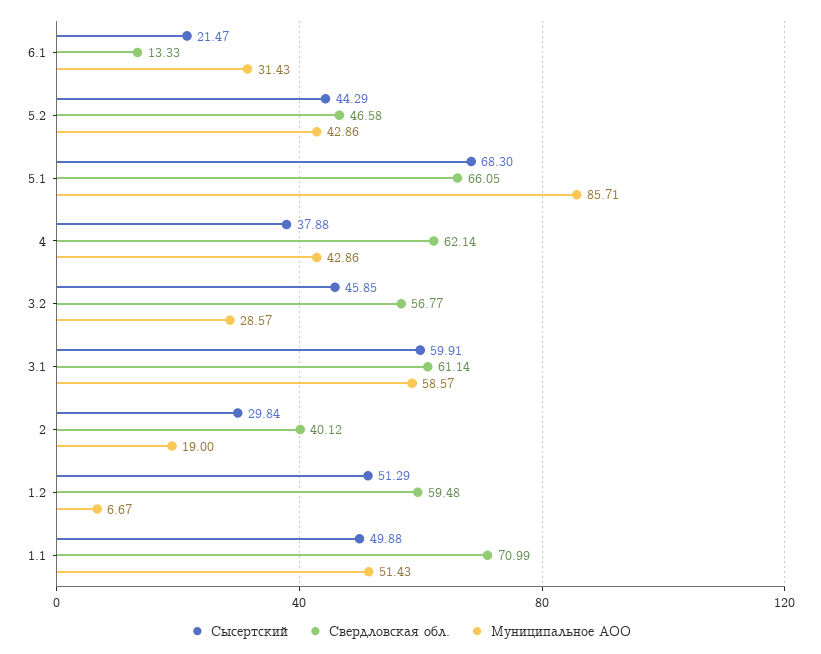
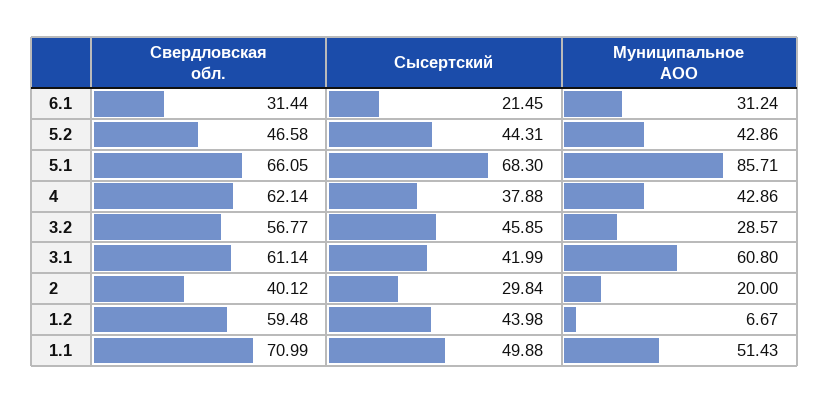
Сысертский, 6.1: 21.47 -> 21.45
Свердловская обл., 6.1: 13.33 -> 31.44
Муниципальное АОО, 6.1: 31.43 -> 31.24
Сысертский, 5.2: 44.29 -> 44.31
Сысертский, 3.1: 59.91 -> 41.99
Муниципальное АОО, 3.1: 58.57 -> 60.8
Муниципальное АОО, 2: 19 -> 20
Сысертский, 1.2: 51.29 -> 43.98

